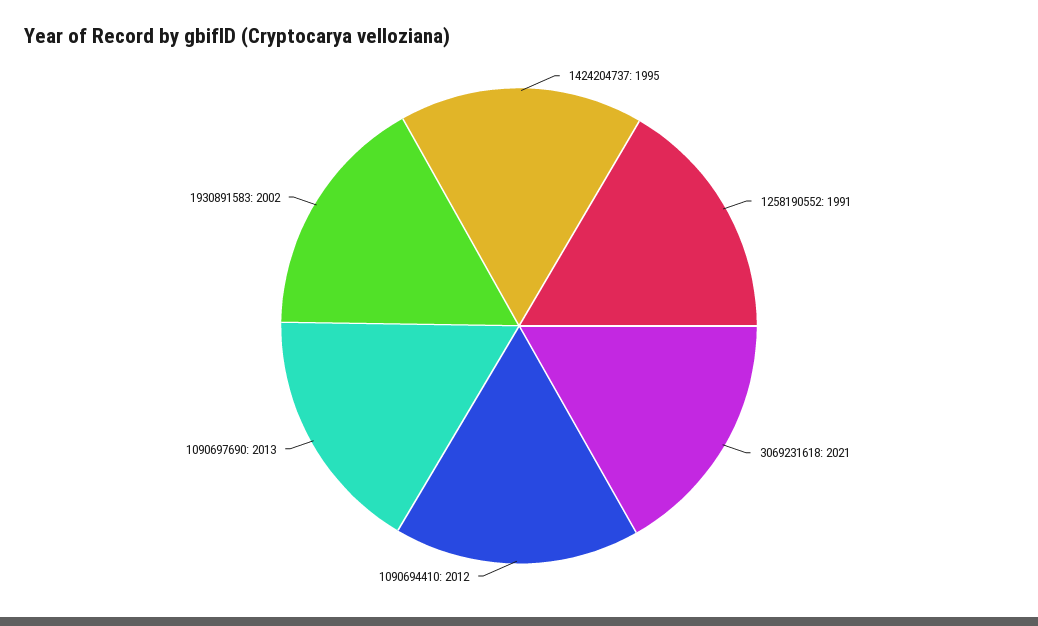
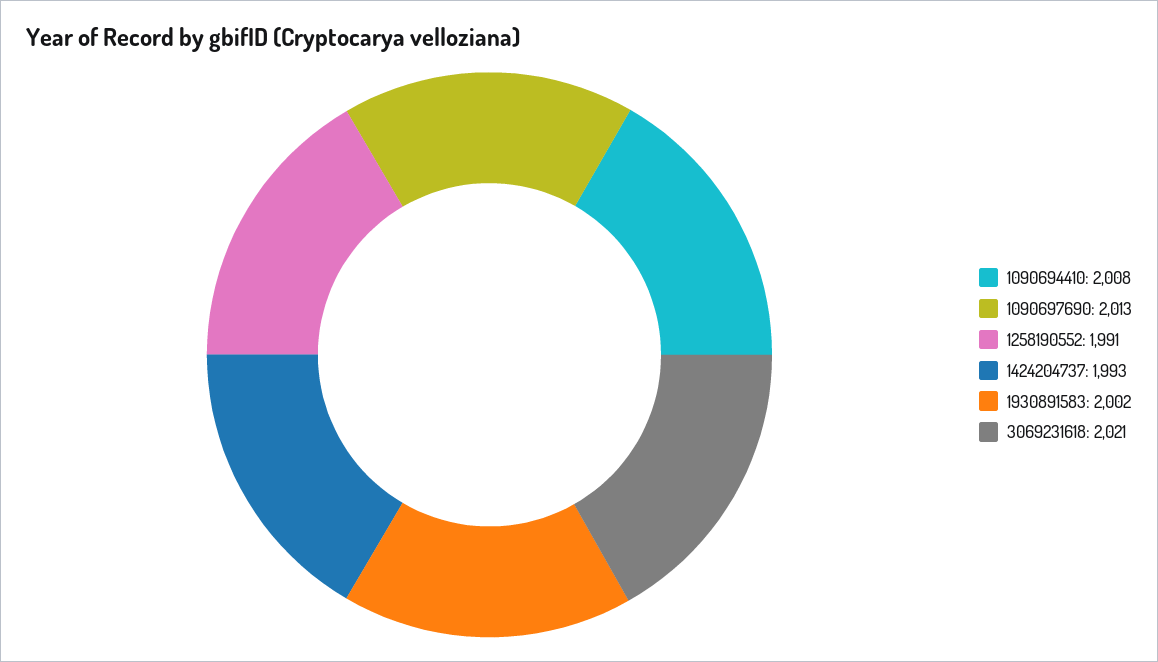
1424204737: 1995 -> 1993
1090694410: 2012 -> 2008

